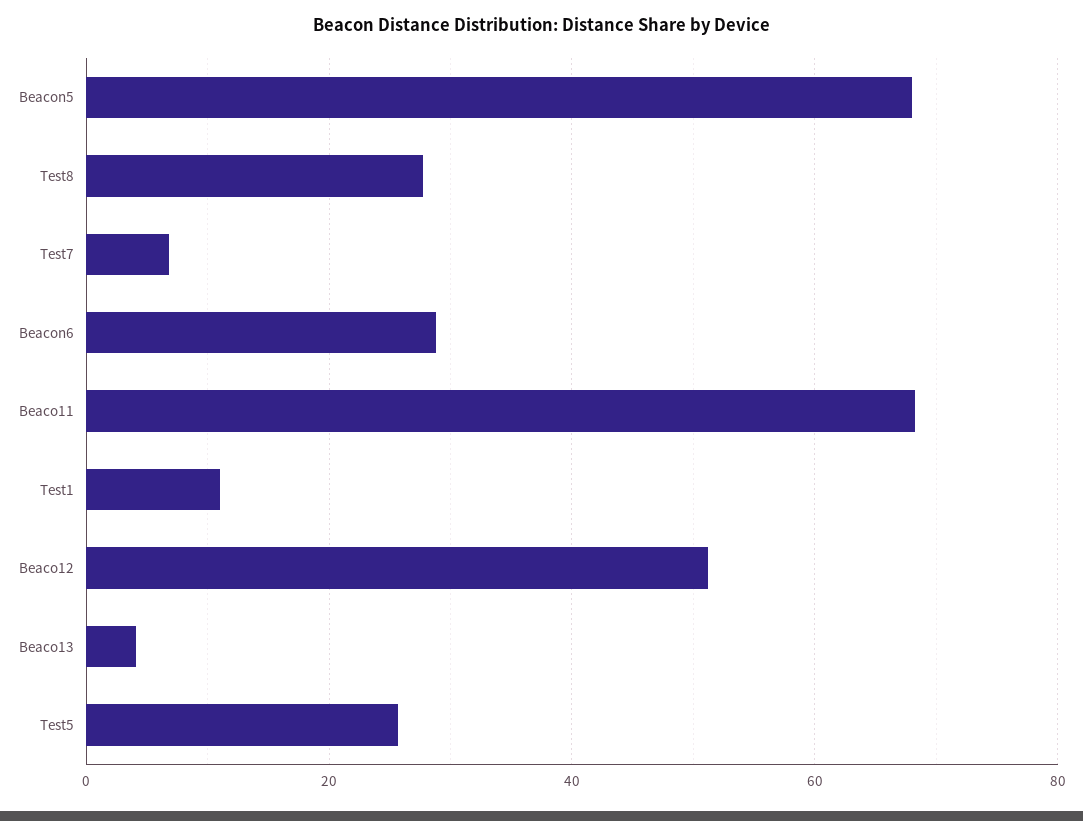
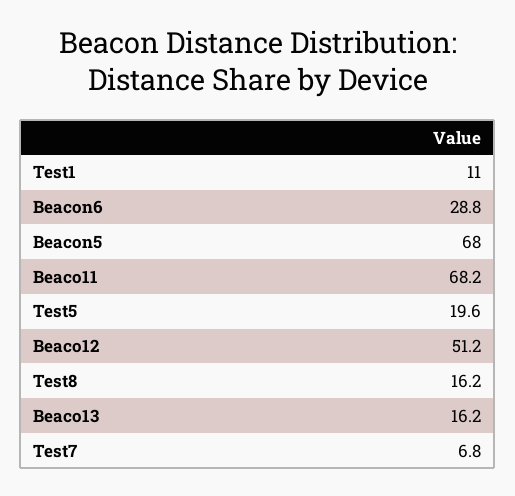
Test8: 28 -> 16.2
Beaco13: 4 -> 16.2
Test5: 26 -> 19.6

